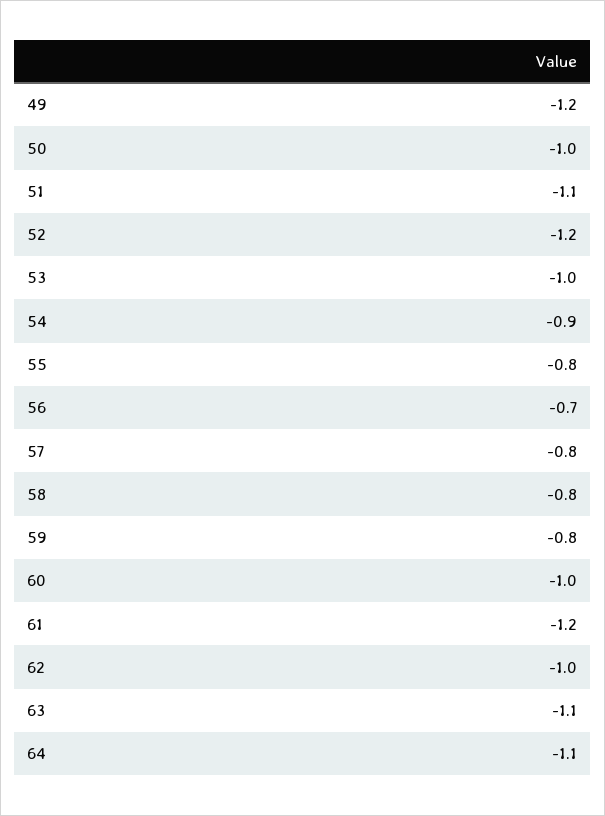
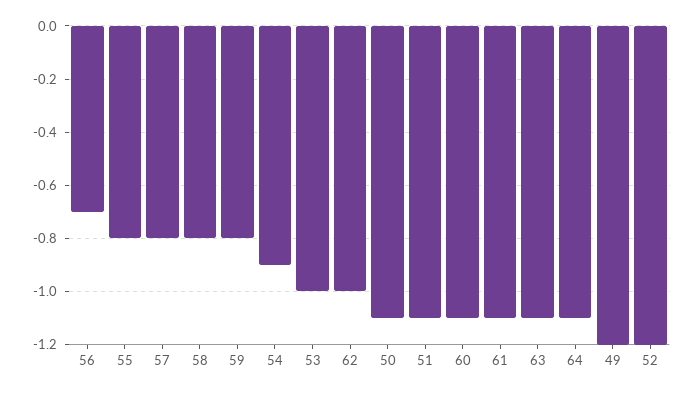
50: -1 -> -1.1
60: -1 -> -1.1
61: -1.2 -> -1.1

